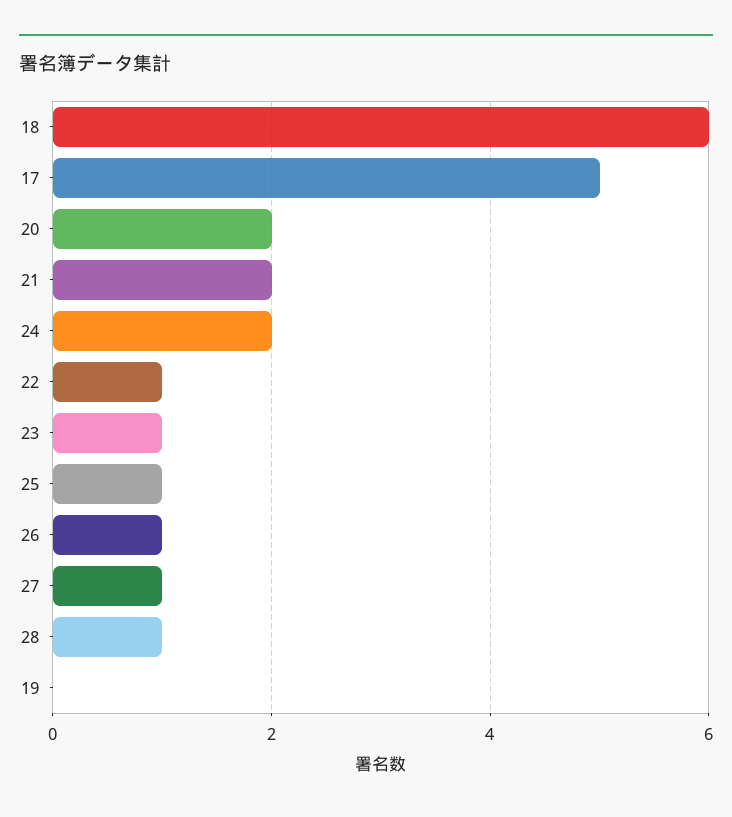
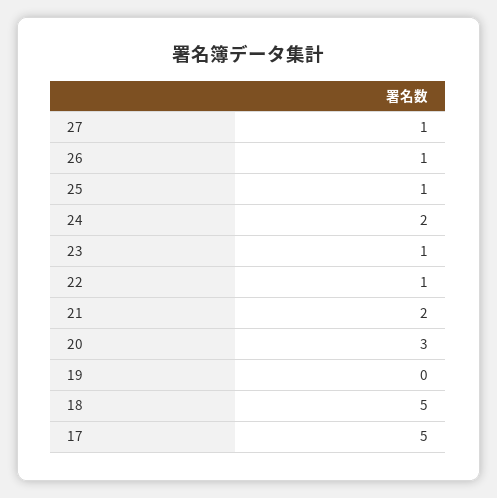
18: 6 -> 5
20: 2 -> 3
28: 1 -> none

